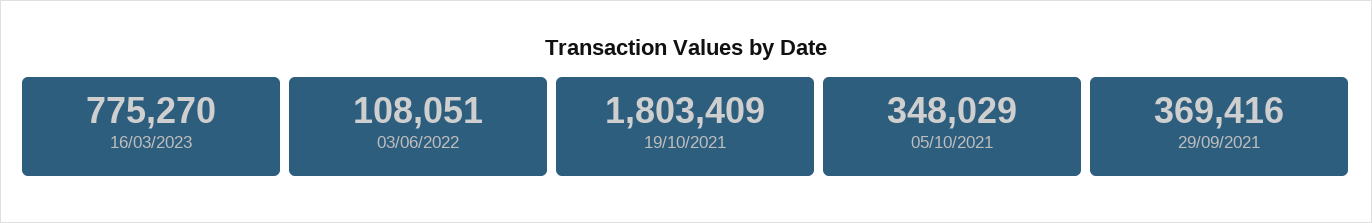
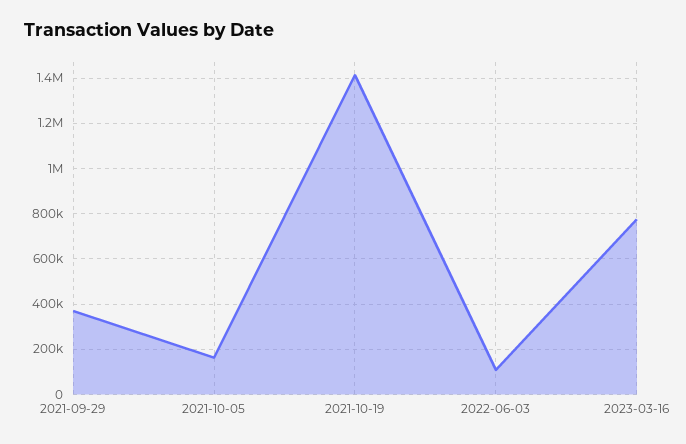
19/10/2021: 1803409 -> 1400000
05/10/2021: 348029 -> 150000

